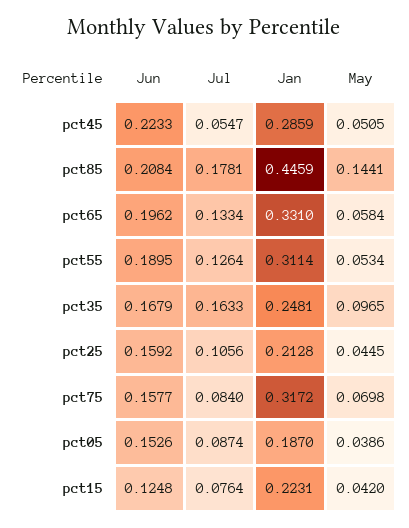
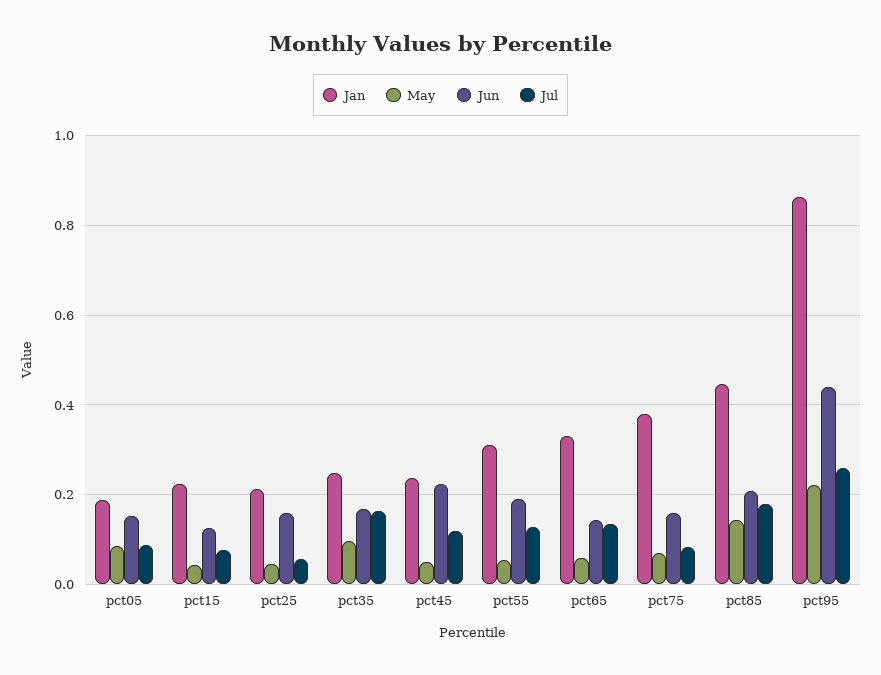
Jul, pct45: 0.0547 -> 0.12
Jan, pct45: 0.2859 -> 0.24
Jun, pct65: 0.1962 -> 0.14
Jul, pct25: 0.1056 -> 0.06
Jan, pct75: 0.3172 -> 0.38
May, pct05: 0.0386 -> 0.08
Jan, pct95: none -> 0.86
May, pct95: none -> 0.22
Jun, pct95: none -> 0.44
Jul, pct95: none -> 0.26

